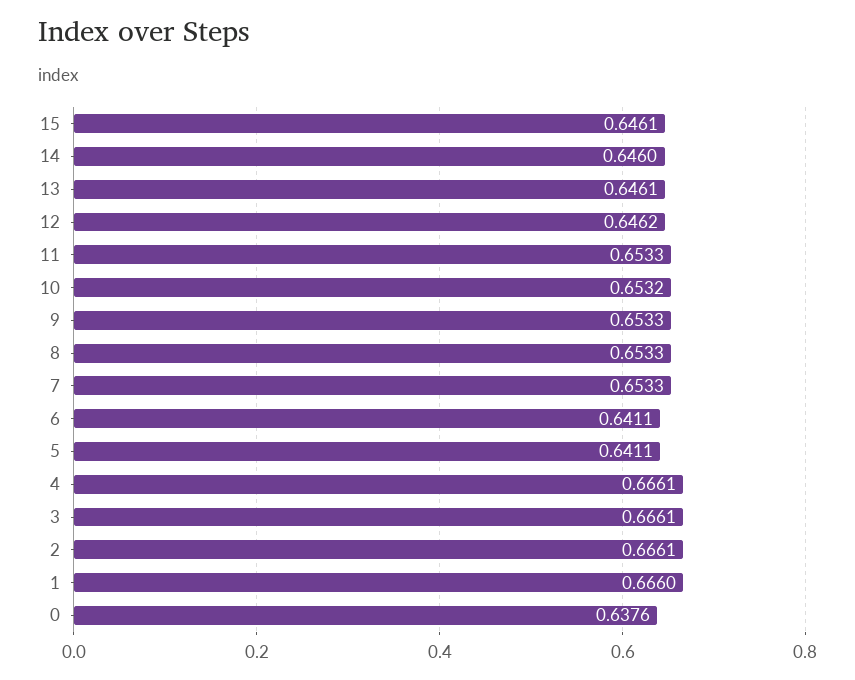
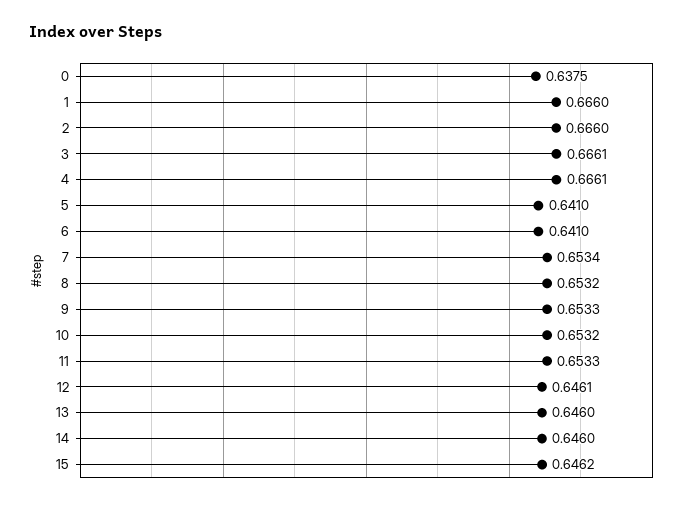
15: 0.6461 -> 0.6462
13: 0.6461 -> 0.646
12: 0.6462 -> 0.6461
8: 0.6533 -> 0.6532
7: 0.6533 -> 0.6534
6: 0.6411 -> 0.641
5: 0.6411 -> 0.641
2: 0.6661 -> 0.666
0: 0.6376 -> 0.6375

